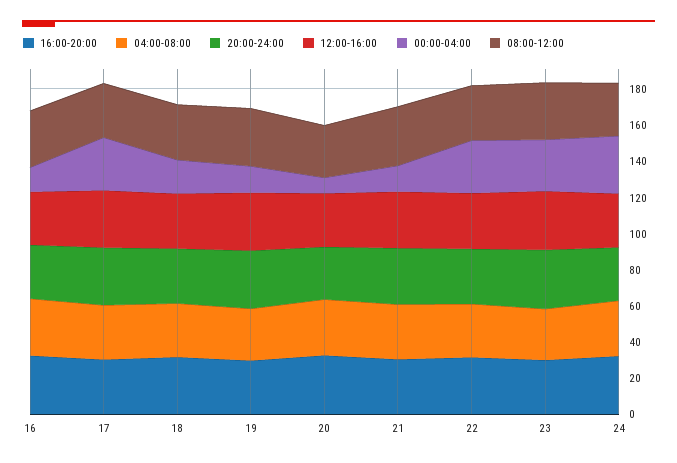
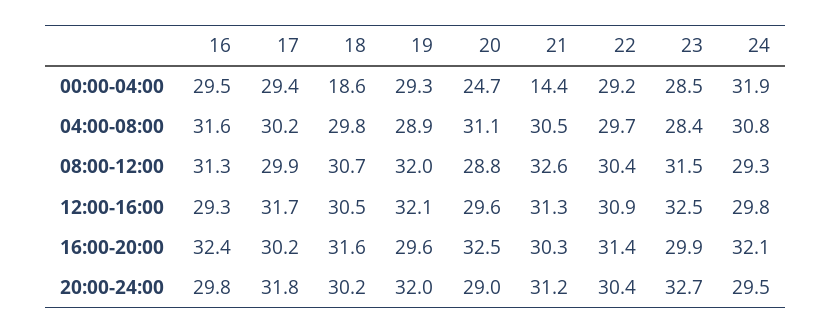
00:00-04:00, 16: 15 -> 29.5
00:00-04:00, 19: 15 -> 29.3
00:00-04:00, 20: 10 -> 24.7

